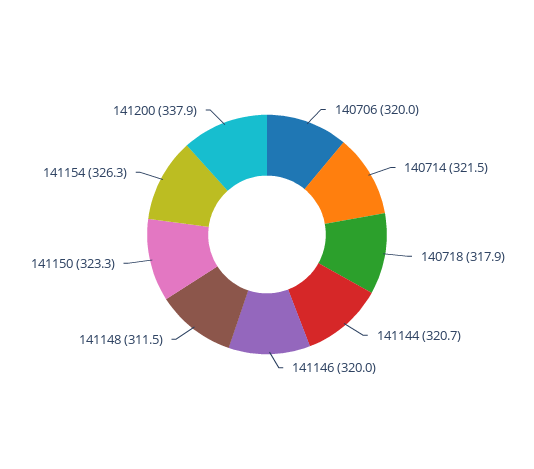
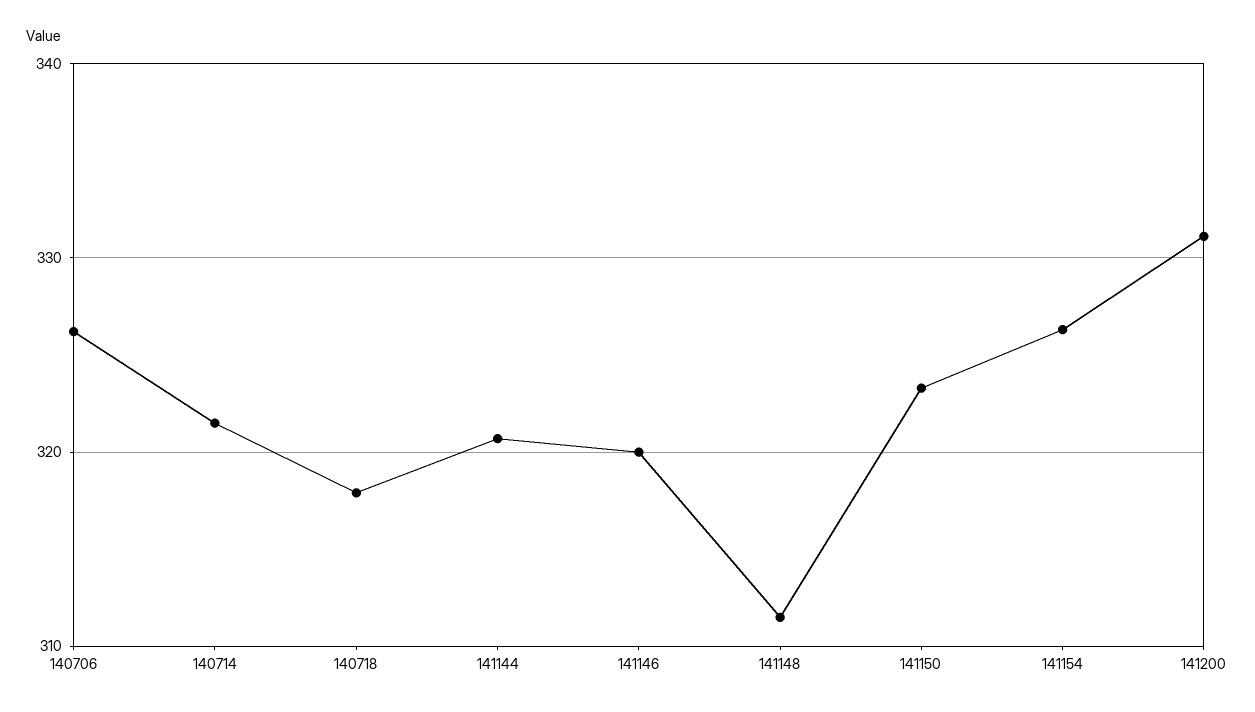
140706: 320 -> 326
141200: 337.9 -> 331

